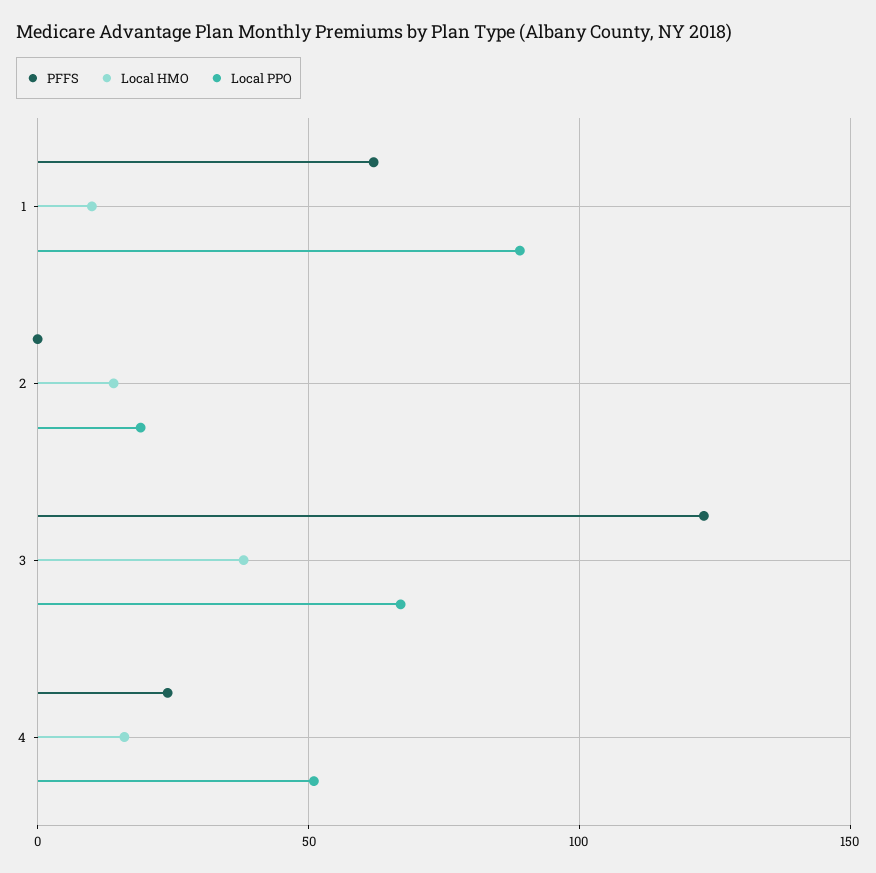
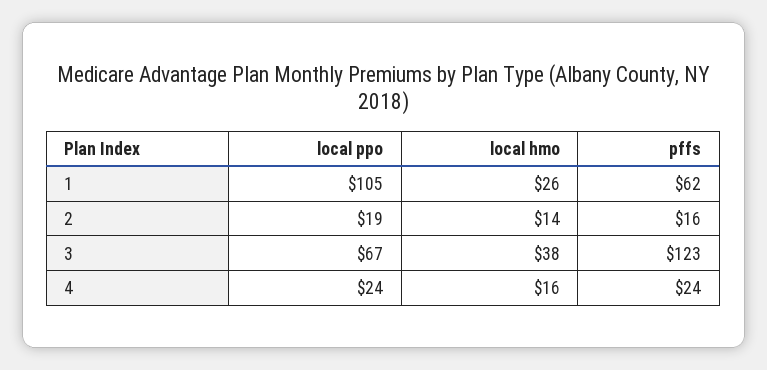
Local HMO, 1: 10 -> 26
Local PPO, 1: 90 -> 105
PFFS, 2: 0 -> 16
Local PPO, 4: 50 -> 24

